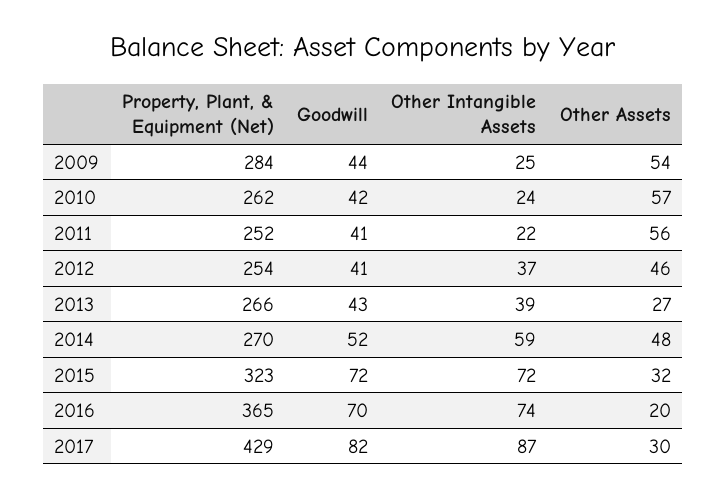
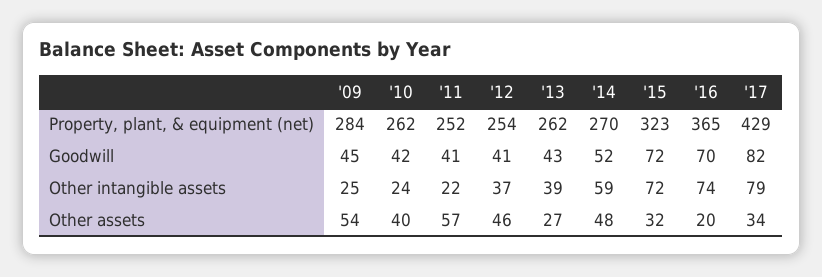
Goodwill, 2009: 44 -> 45
Other Assets, 2010: 57 -> 40
Other Assets, 2011: 56 -> 57
Property, Plant, & Equipment (Net), 2013: 266 -> 262
Other Intangible Assets, 2017: 87 -> 79
Other Assets, 2017: 30 -> 34

